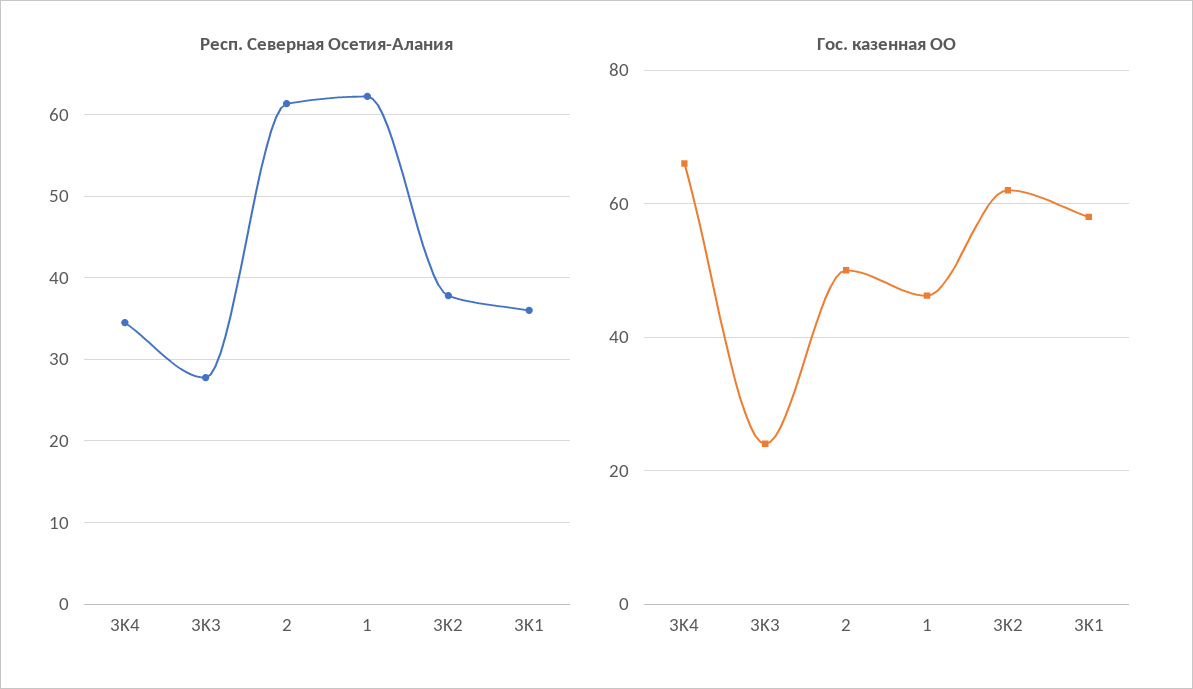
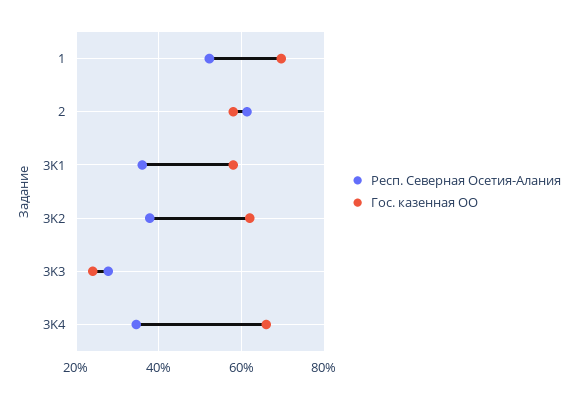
Респ. Северная Осетия-Алания, 1: 62 -> 52
Гос. казенная ОО, 2: 50 -> 58
Гос. казенная ОО, 1: 46 -> 70

